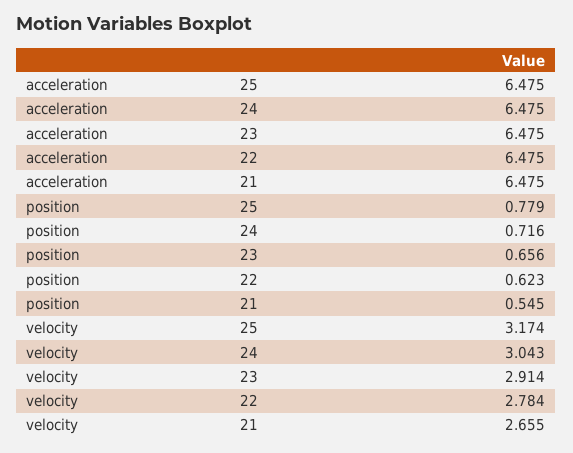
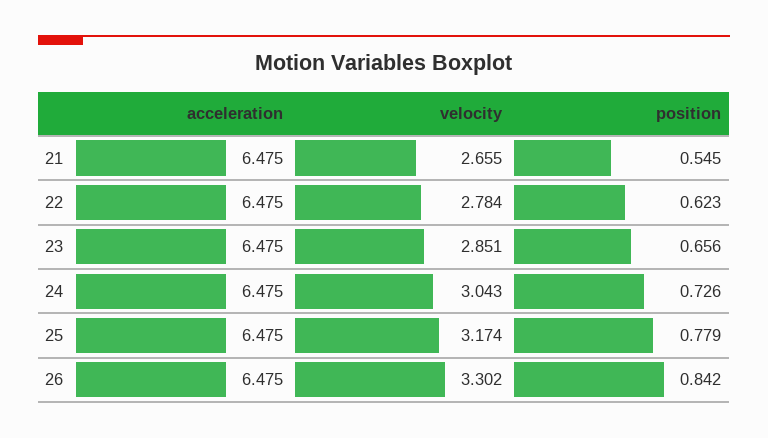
position, 24: 0.716 -> 0.726
velocity, 23: 2.914 -> 2.851
acceleration, 26: none -> 6.475
velocity, 26: none -> 3.302
position, 26: none -> 0.842

